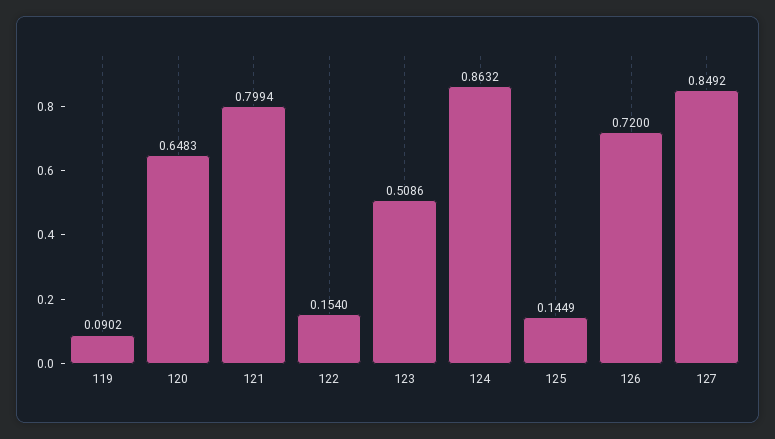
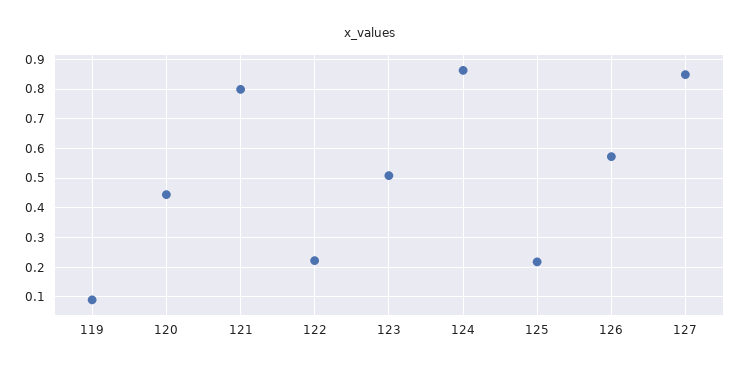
120: 0.6483 -> 0.45
122: 0.154 -> 0.225
125: 0.1449 -> 0.225
126: 0.72 -> 0.575

